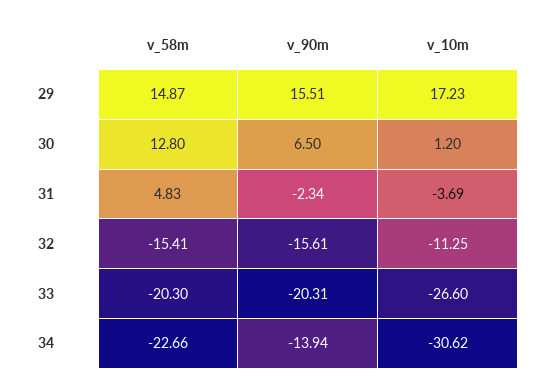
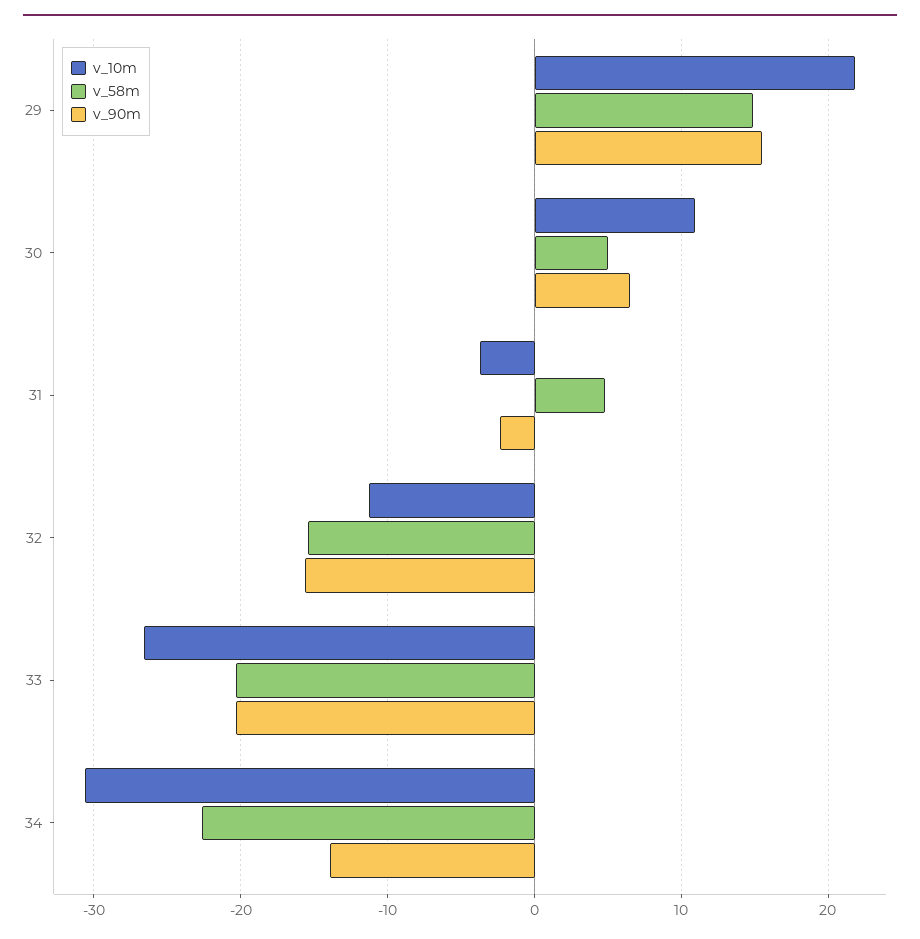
v_10m, 29: 17.23 -> 22
v_58m, 30: 12.8 -> 5
v_10m, 30: 1.2 -> 11

